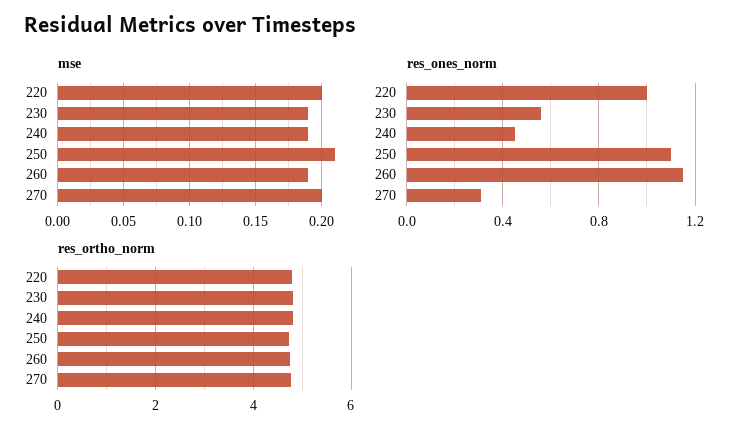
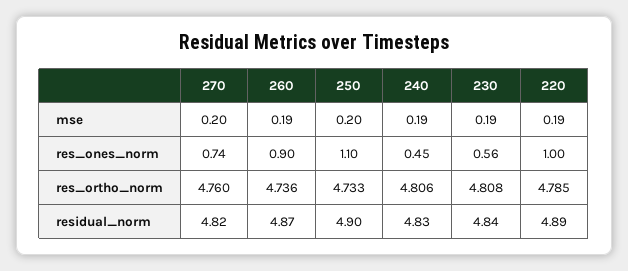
mse, 220: 0.2 -> 0.19
mse, 250: 0.21 -> 0.2
res_ones_norm, 260: 1.15 -> 0.9
res_ones_norm, 270: 0.3 -> 0.74
residual_norm, 270: none -> 4.82
residual_norm, 260: none -> 4.87
residual_norm, 250: none -> 4.9
residual_norm, 240: none -> 4.83
residual_norm, 230: none -> 4.84
residual_norm, 220: none -> 4.89

